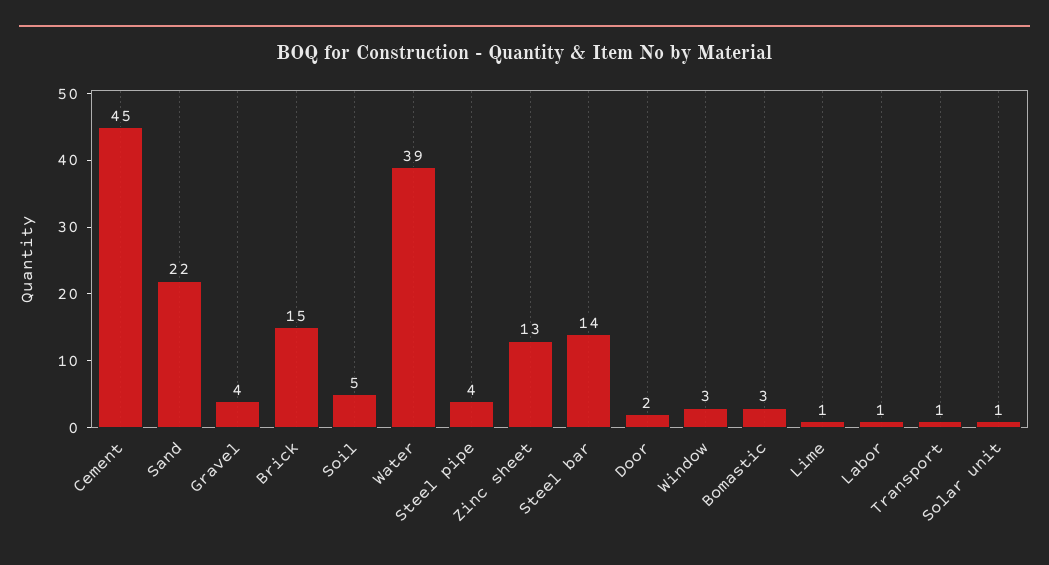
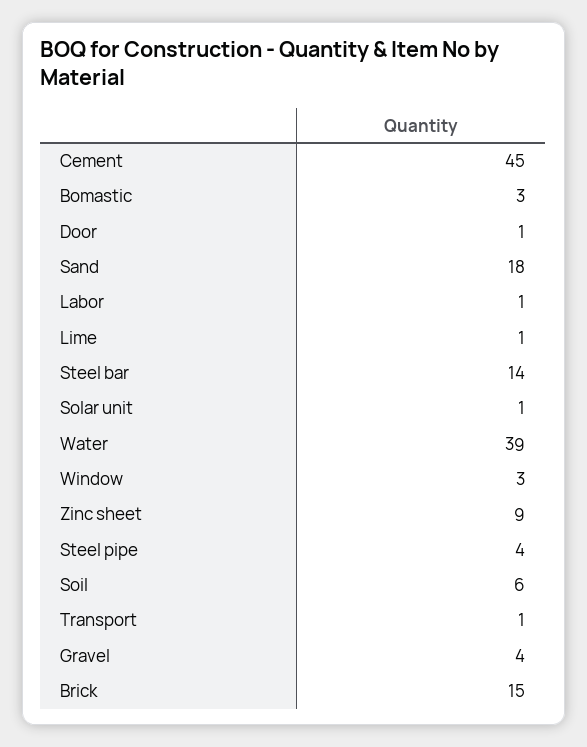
Sand: 22 -> 18
Soil: 5 -> 6
Zinc sheet: 13 -> 9
Door: 2 -> 1

